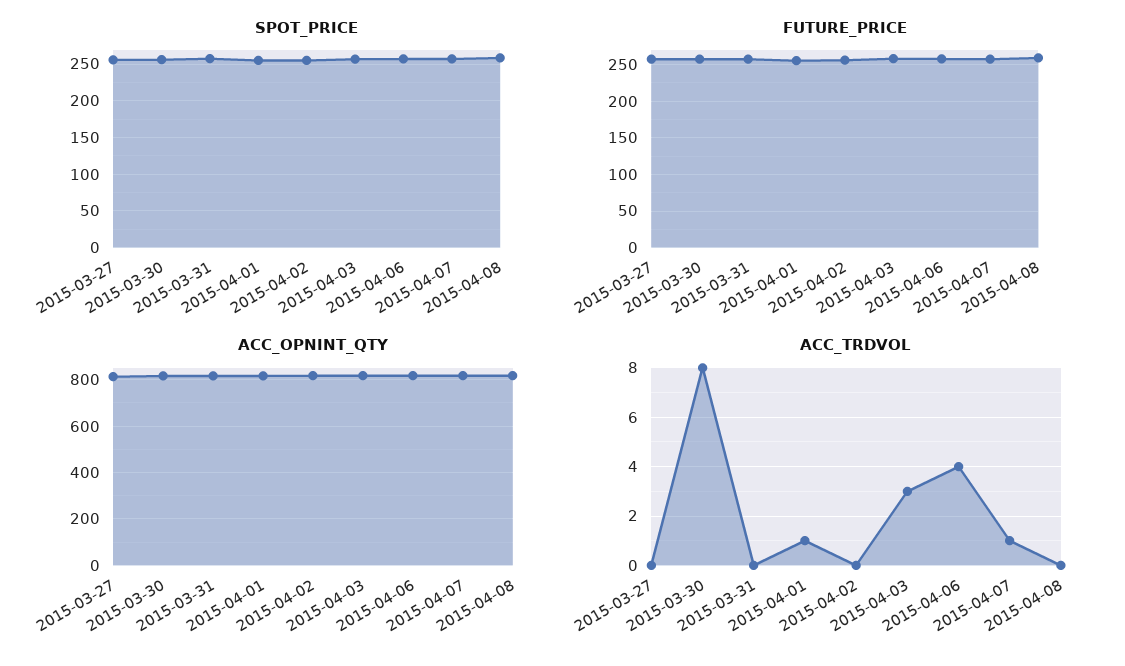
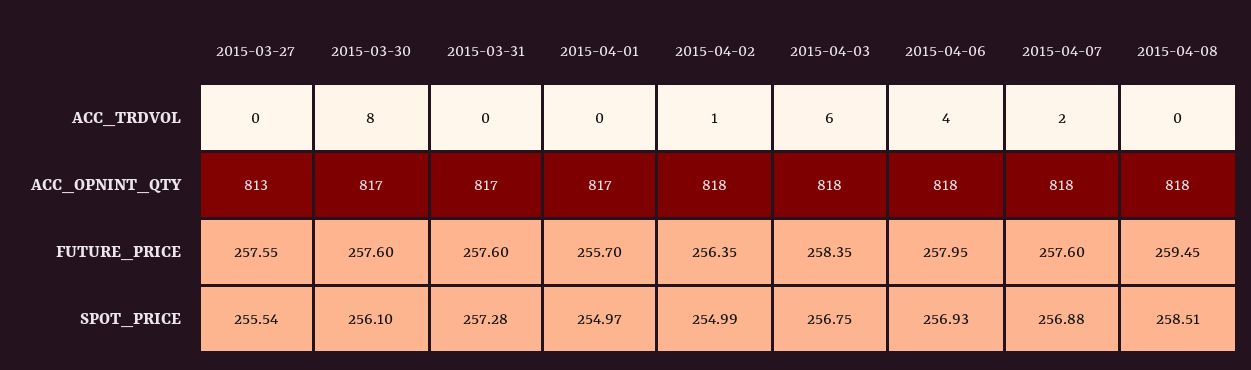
ACC_TRDVOL, 2015-04-01: 1 -> 0
ACC_TRDVOL, 2015-04-02: 0 -> 1
ACC_TRDVOL, 2015-04-03: 3 -> 6
ACC_TRDVOL, 2015-04-07: 1 -> 2

